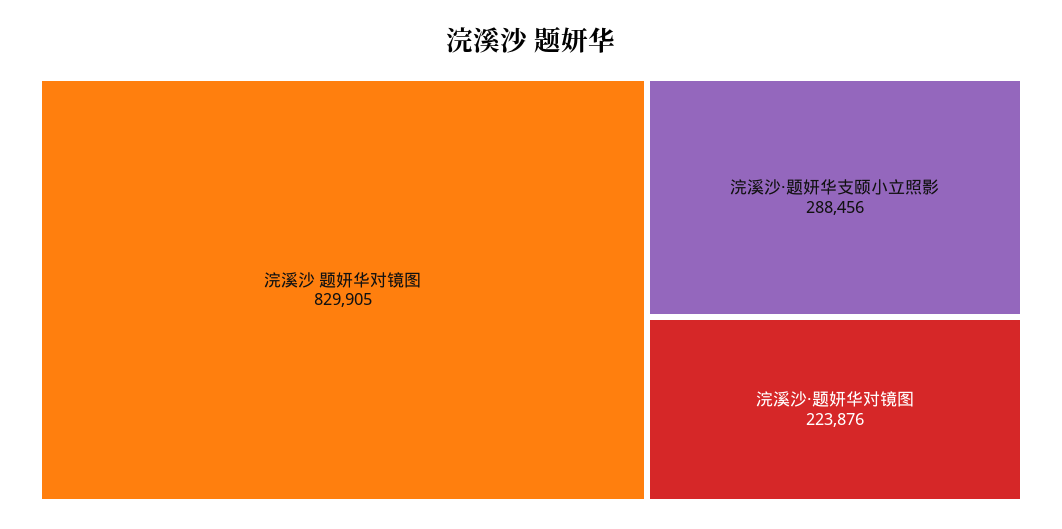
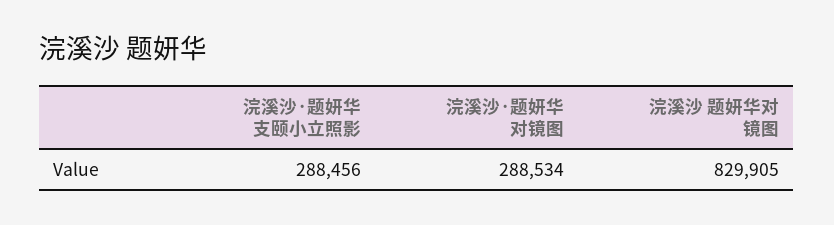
浣溪沙·题妍华对镜图: 223876 -> 288534

